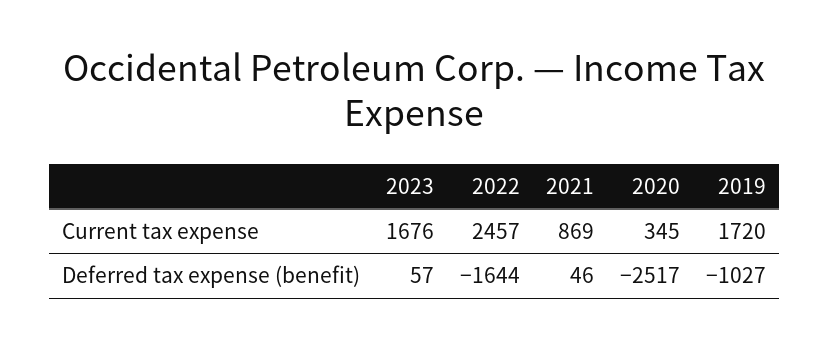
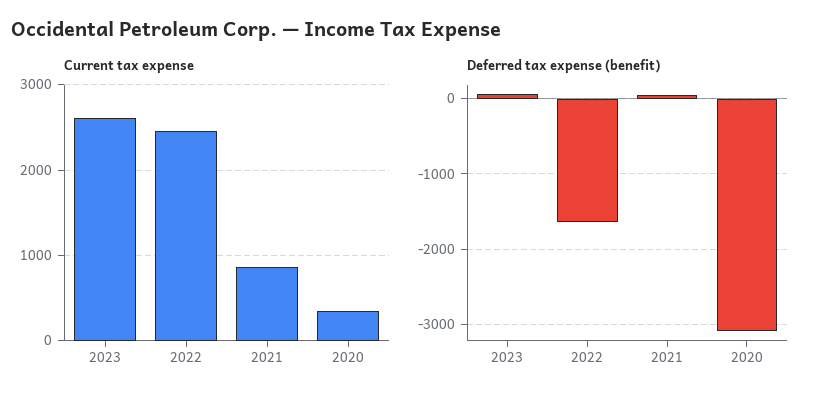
Current tax expense, 2023: 1676 -> 2600
Current tax expense, 2019: 1720 -> none
Deferred tax expense (benefit), 2020: -2517 -> -3100
Deferred tax expense (benefit), 2019: -1027 -> none

